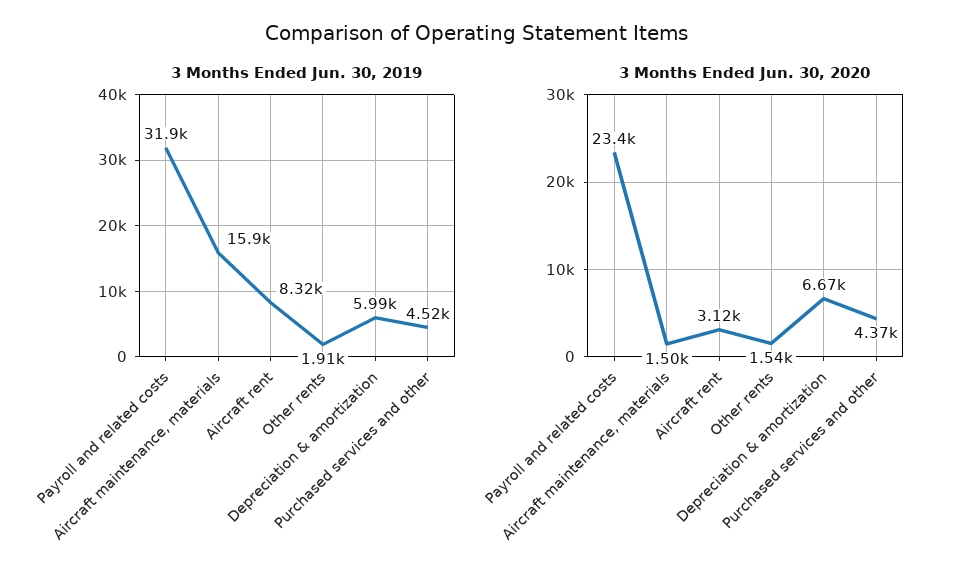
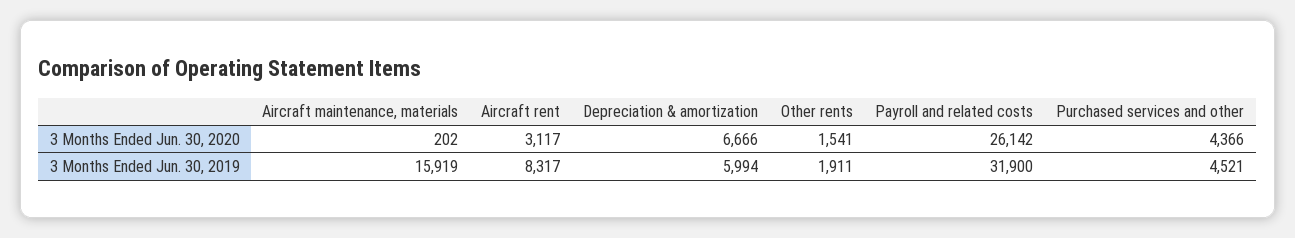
3 Months Ended Jun. 30, 2020, Payroll and related costs: 23400 -> 26142
3 Months Ended Jun. 30, 2020, Aircraft maintenance, materials: 1500 -> 202

